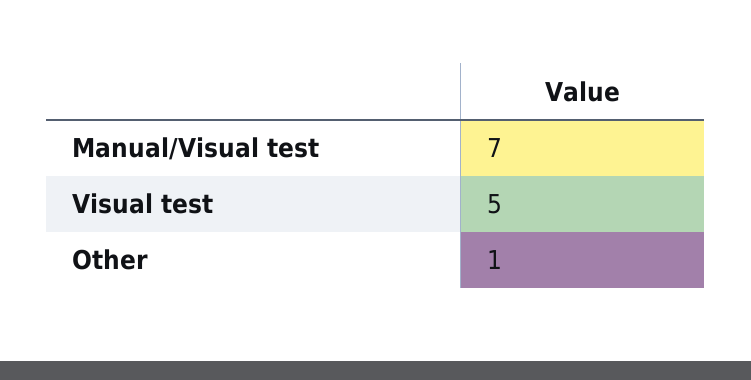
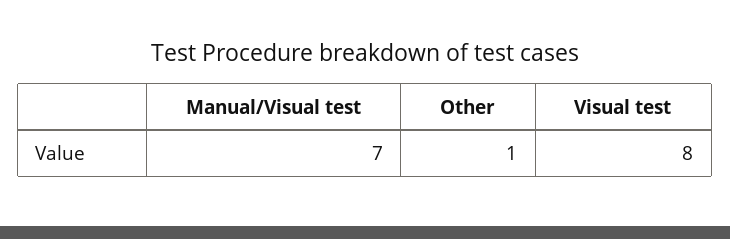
Visual test: 5 -> 8

